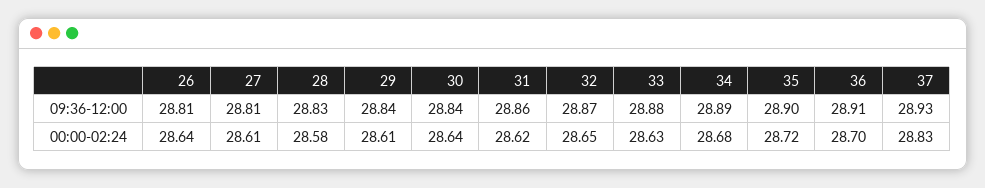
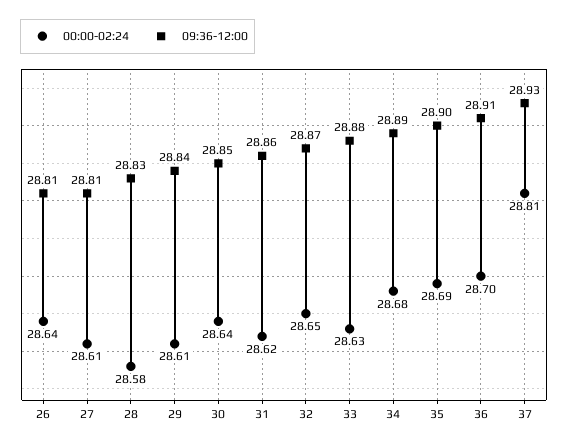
09:36-12:00, 30: 28.84 -> 28.85
00:00-02:24, 35: 28.72 -> 28.69
00:00-02:24, 37: 28.83 -> 28.81

